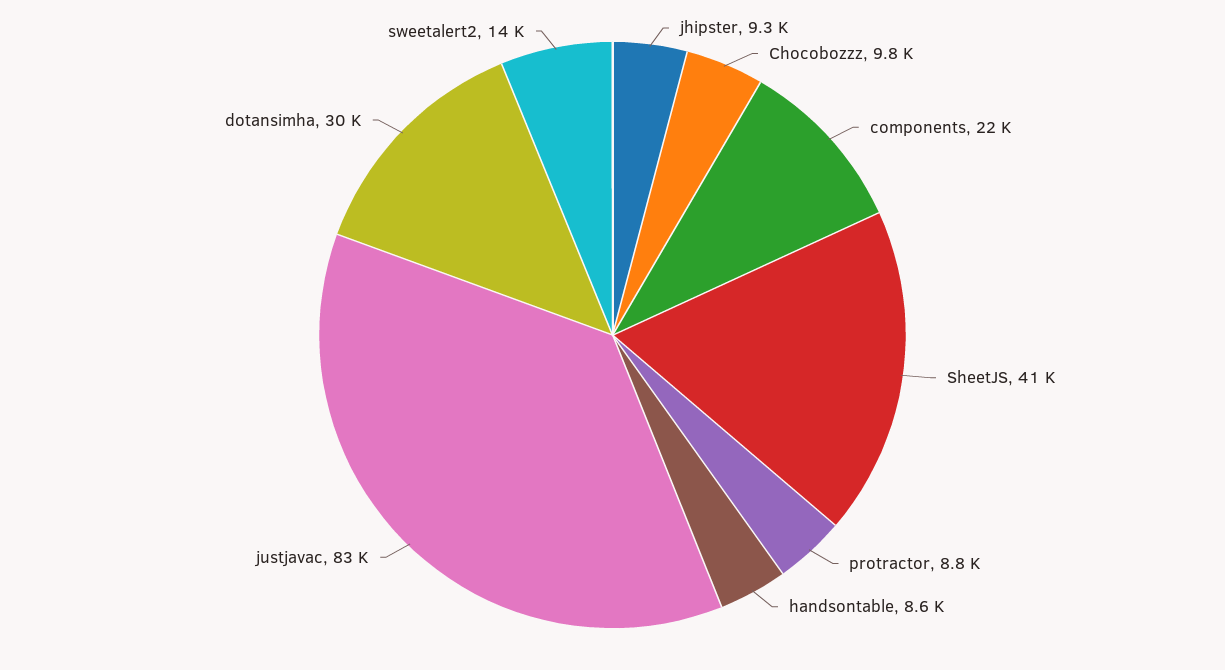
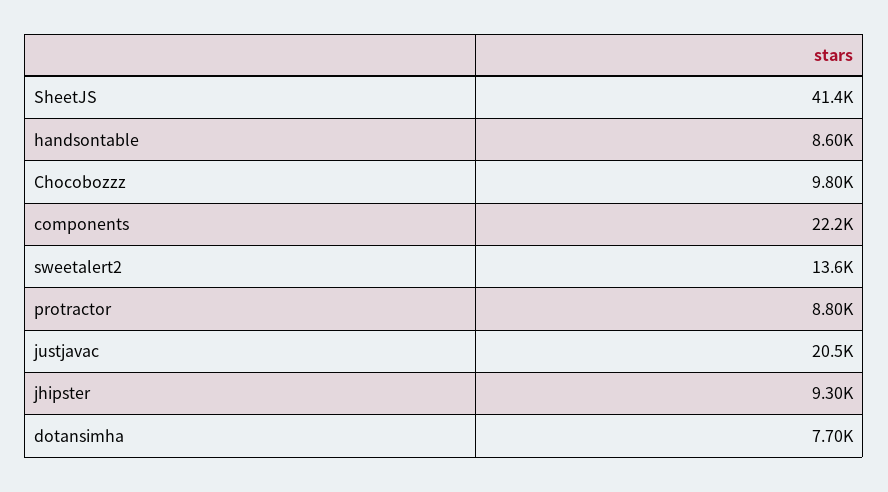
justjavac: 83000 -> 20500
dotansimha: 30000 -> 7700

